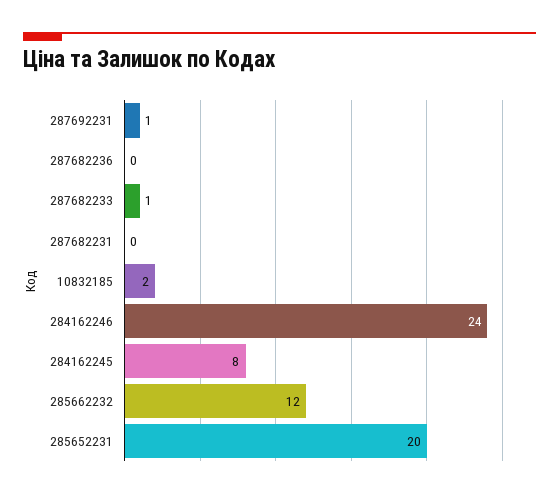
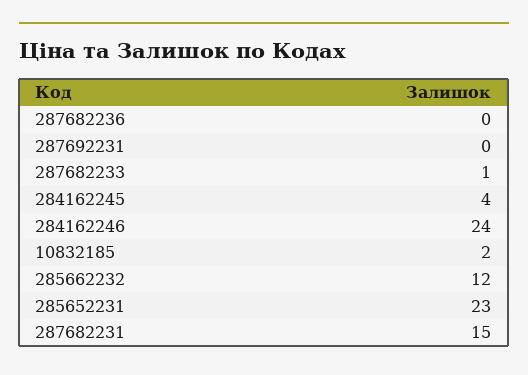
287692231: 1 -> 0
287682231: 0 -> 15
284162245: 8 -> 4
285652231: 20 -> 23

